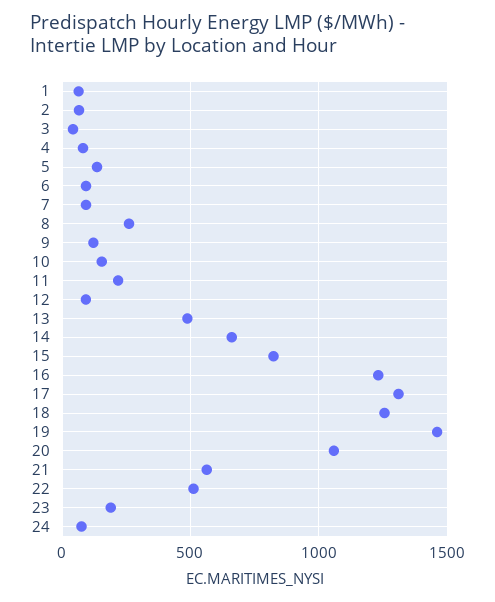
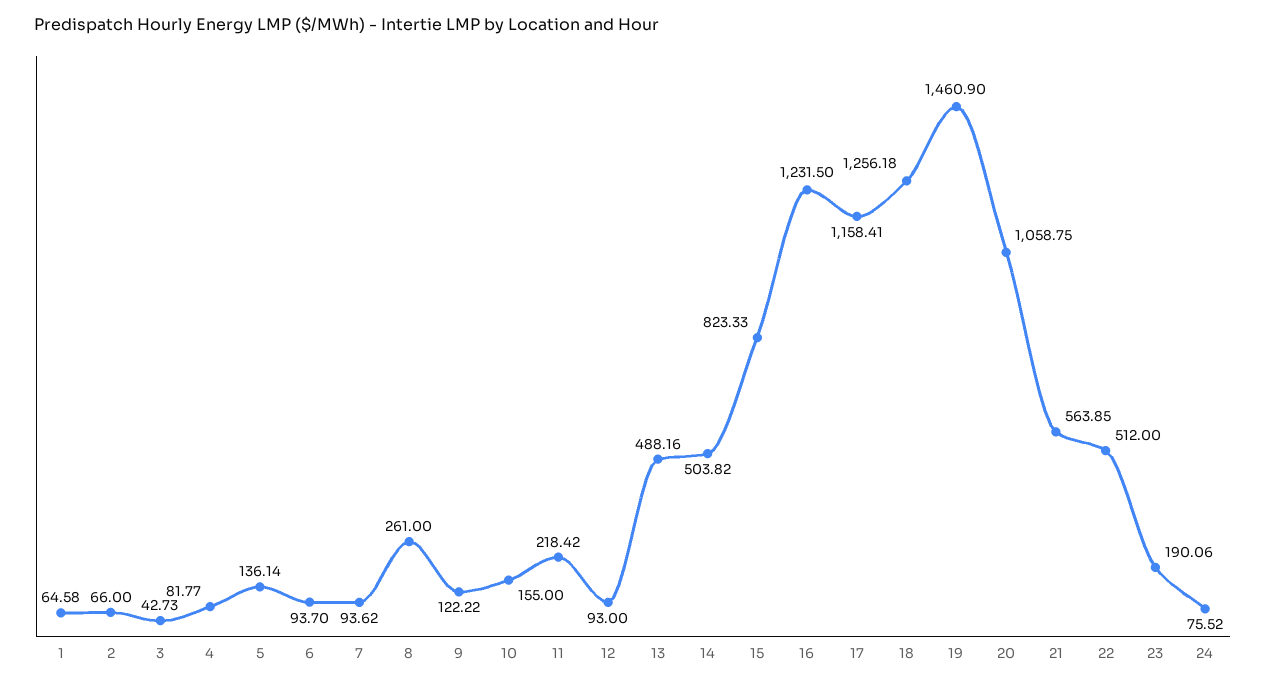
14: 650 -> 503.82
17: 1300 -> 1158.41

